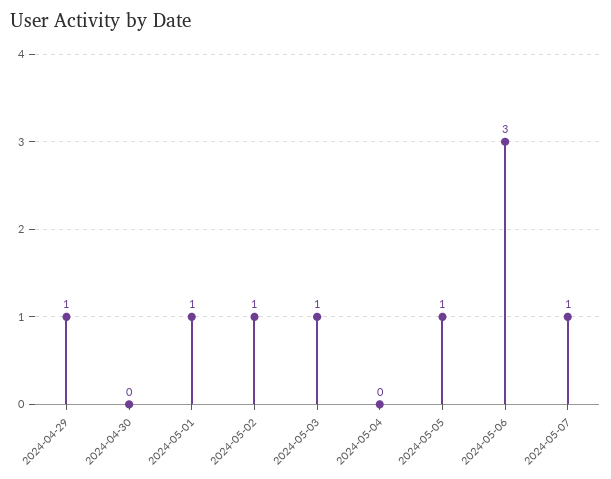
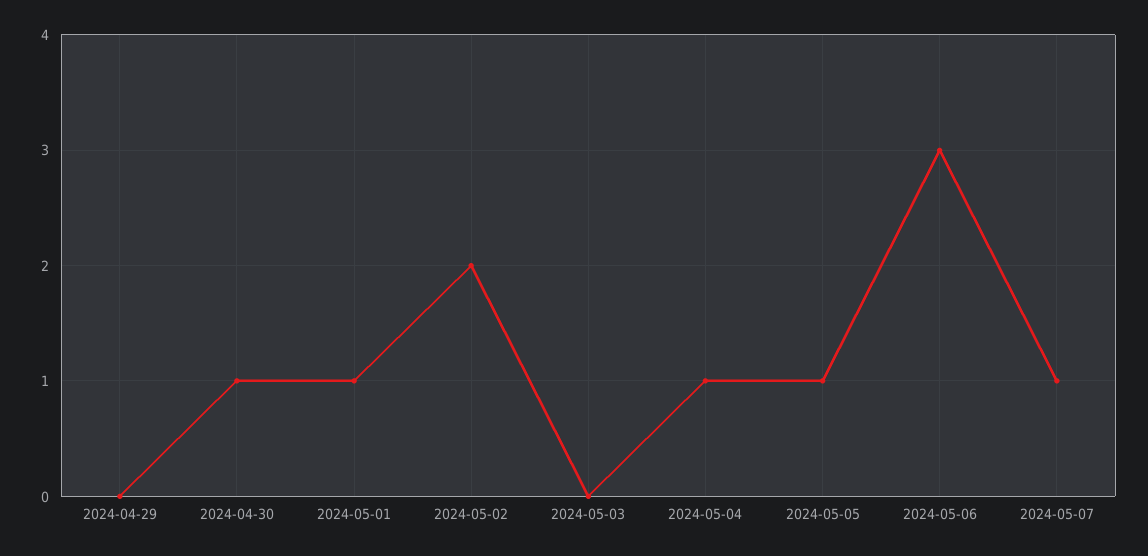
2024-04-29: 1 -> 0
2024-04-30: 0 -> 1
2024-05-02: 1 -> 2
2024-05-03: 1 -> 0
2024-05-04: 0 -> 1

